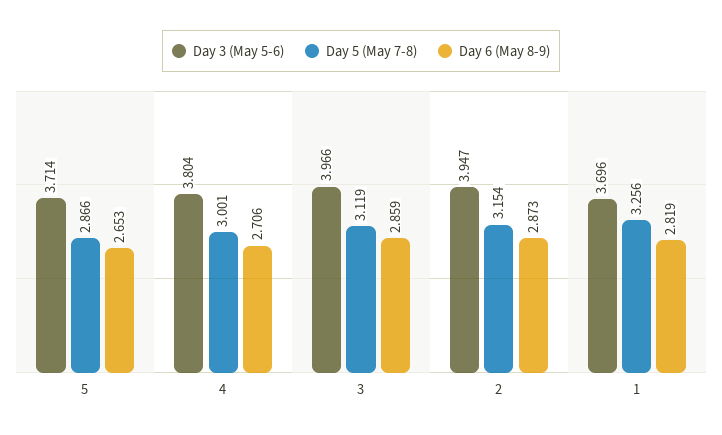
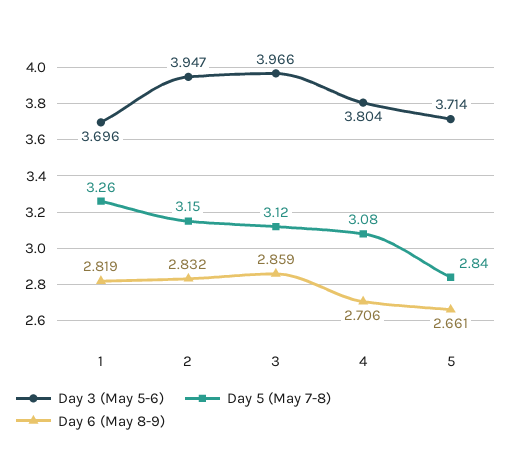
Day 5 (May 7-8), 5: 2.866 -> 2.84
Day 6 (May 8-9), 5: 2.653 -> 2.661
Day 5 (May 7-8), 4: 3.001 -> 3.08
Day 6 (May 8-9), 2: 2.873 -> 2.832

